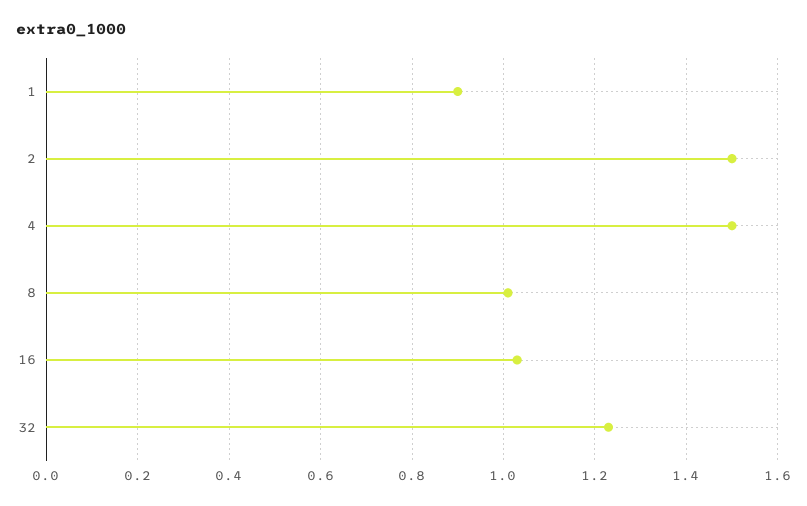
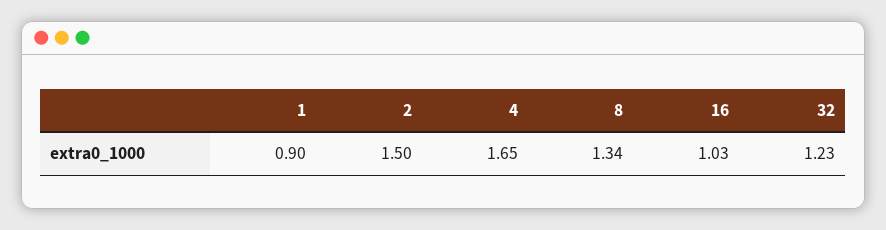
4: 1.5 -> 1.65
8: 1 -> 1.34

